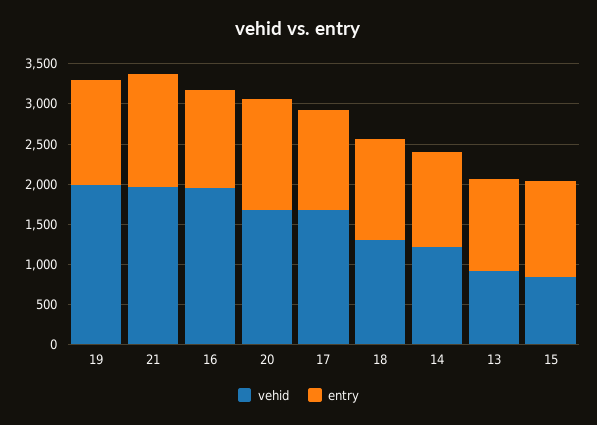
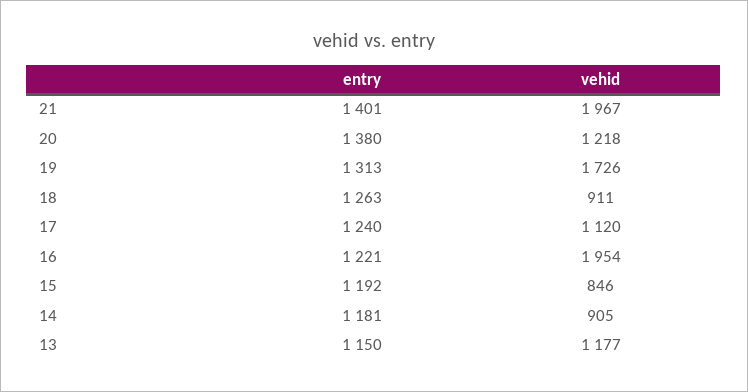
vehid, 19: 2000 -> 1726
vehid, 20: 1700 -> 1218
vehid, 17: 1700 -> 1120
vehid, 18: 1300 -> 911
vehid, 14: 1200 -> 905
vehid, 13: 900 -> 1177

